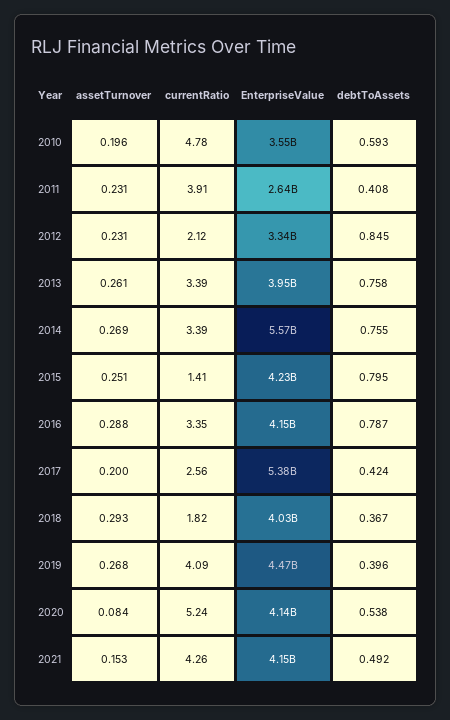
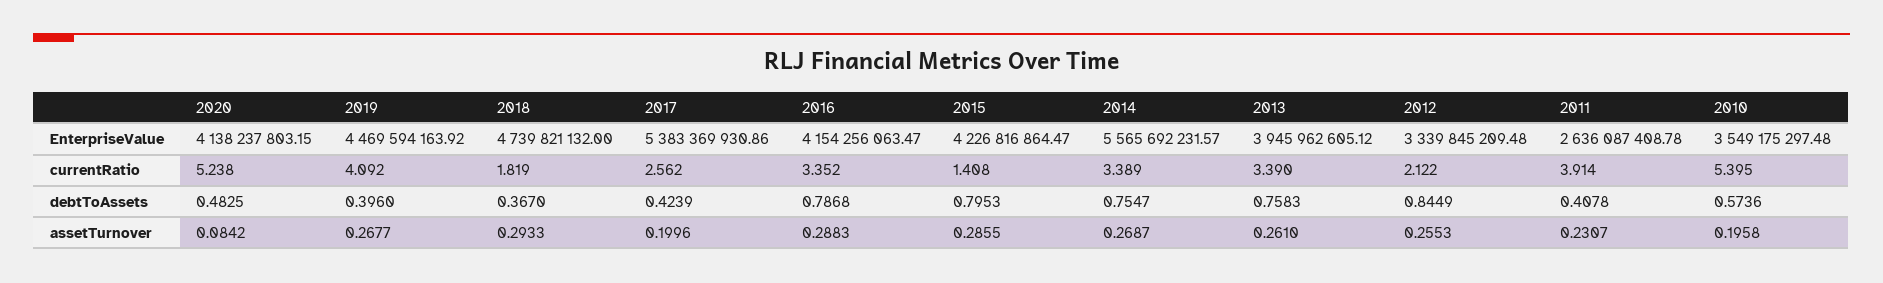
currentRatio, 2010: 4.78 -> 5.395
debtToAssets, 2010: 0.593 -> 0.5736
assetTurnover, 2012: 0.231 -> 0.2553
assetTurnover, 2015: 0.251 -> 0.2855
EnterpriseValue, 2018: 4030000000 -> 4739821132
debtToAssets, 2020: 0.538 -> 0.4825
assetTurnover, 2021: 0.153 -> none
currentRatio, 2021: 4.26 -> none
EnterpriseValue, 2021: 4150000000 -> none
debtToAssets, 2021: 0.492 -> none

